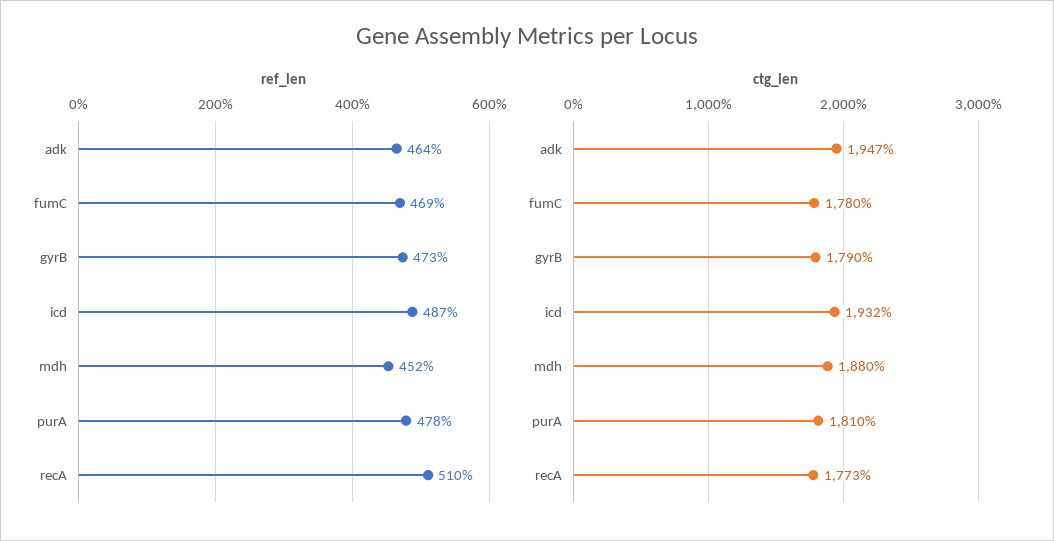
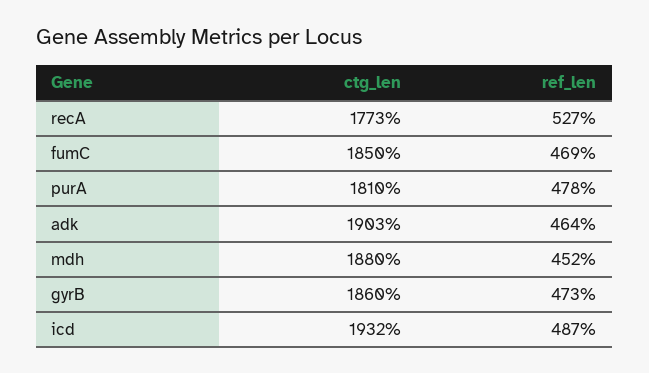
ref_len, recA: 510 -> 527
ctg_len, adk: 1947 -> 1903
ctg_len, fumC: 1780 -> 1850
ctg_len, gyrB: 1790 -> 1860

